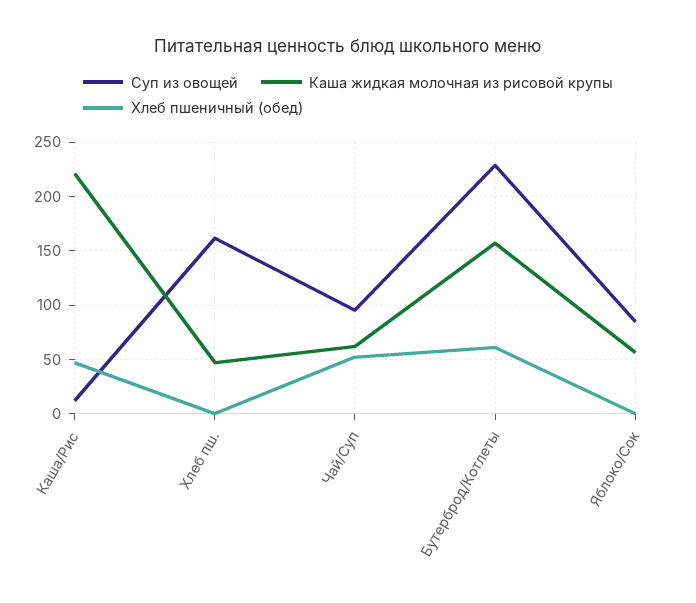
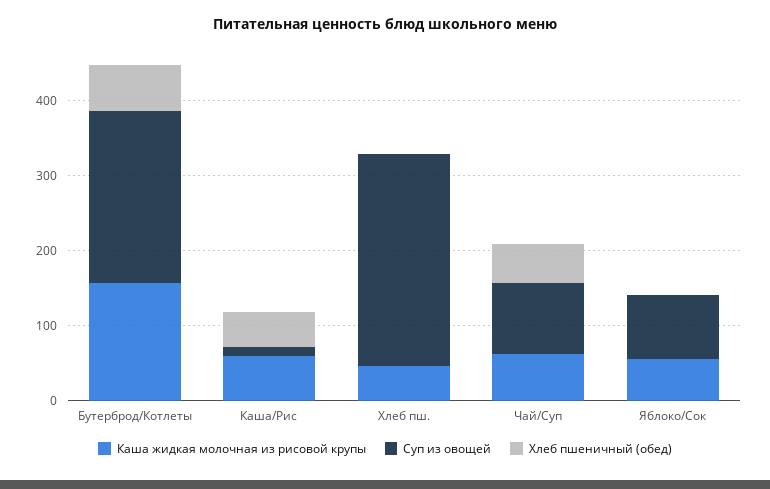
Каша жидкая молочная из рисовой крупы, Каша/Рис: 220 -> 60
Суп из овощей, Хлеб пш.: 160 -> 280

